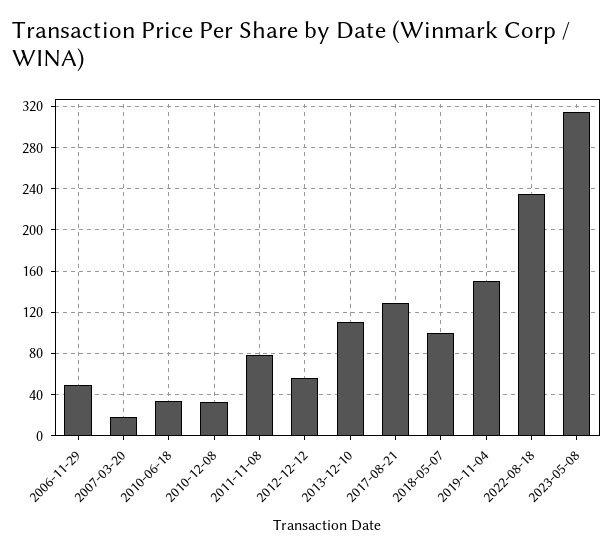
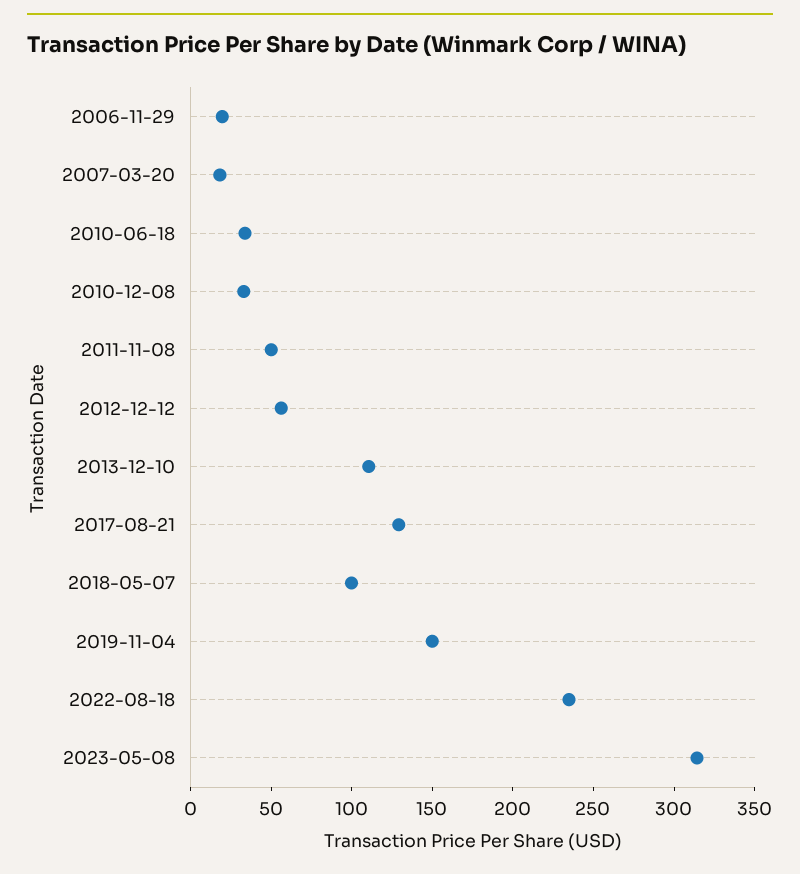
2006-11-29: 50 -> 20
2011-11-08: 80 -> 50

